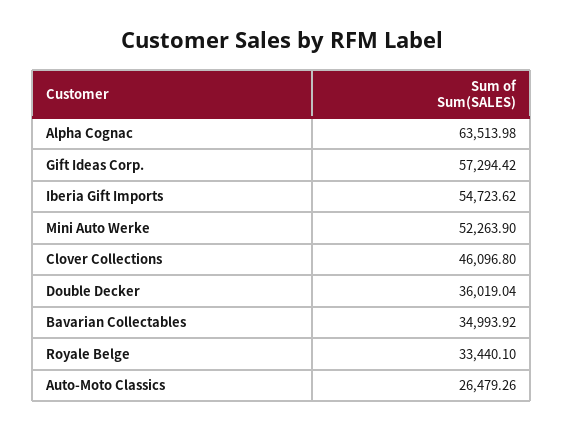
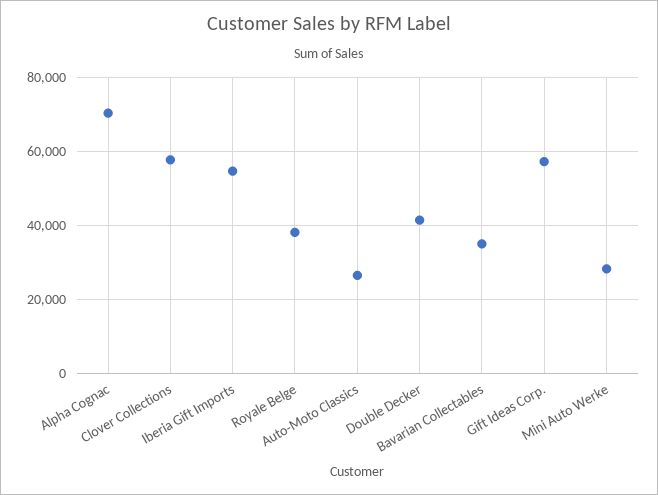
Alpha Cognac: 63513.98 -> 70000
Mini Auto Werke: 52263.9 -> 28000
Clover Collections: 46096.8 -> 58000
Double Decker: 36019.04 -> 42000
Royale Belge: 33440.1 -> 38000

